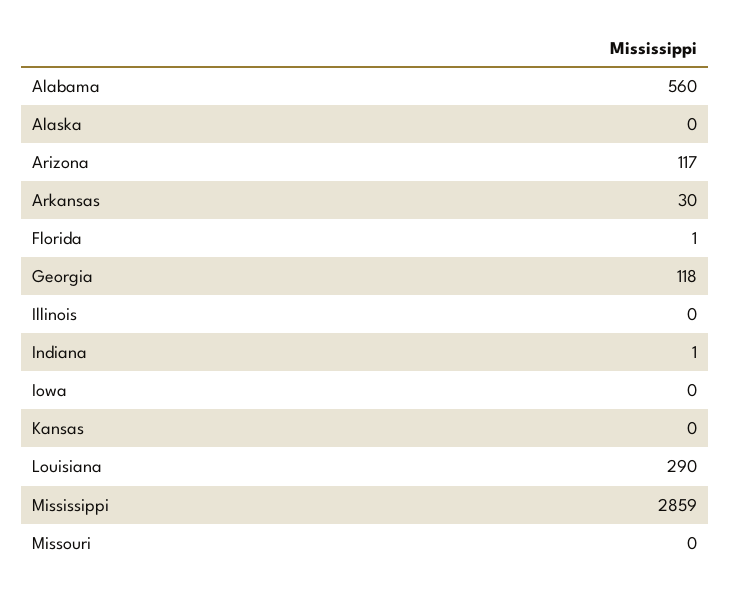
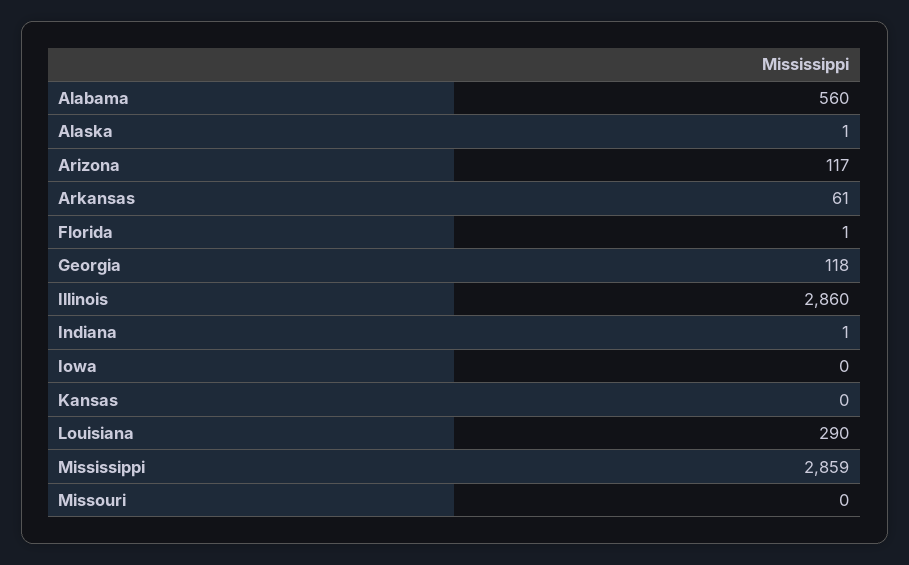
Alaska: 0 -> 1
Arkansas: 30 -> 61
Illinois: 0 -> 2860

